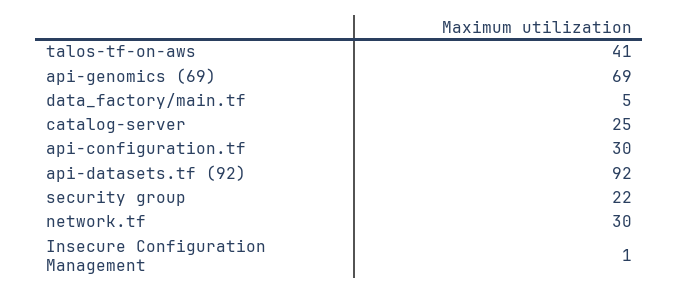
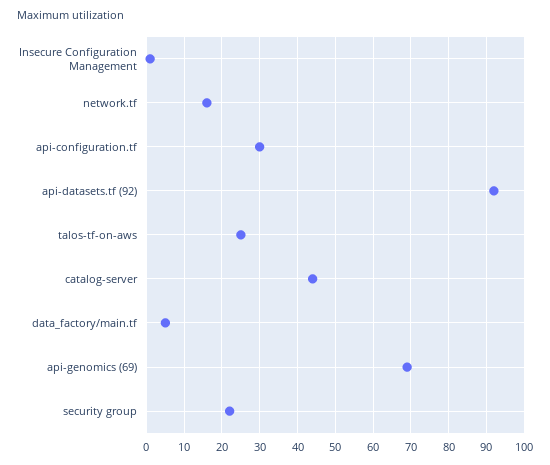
talos-tf-on-aws: 41 -> 25
catalog-server: 25 -> 45
network.tf: 30 -> 15

